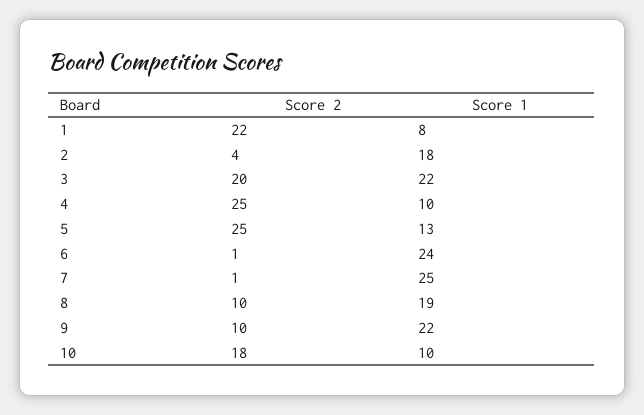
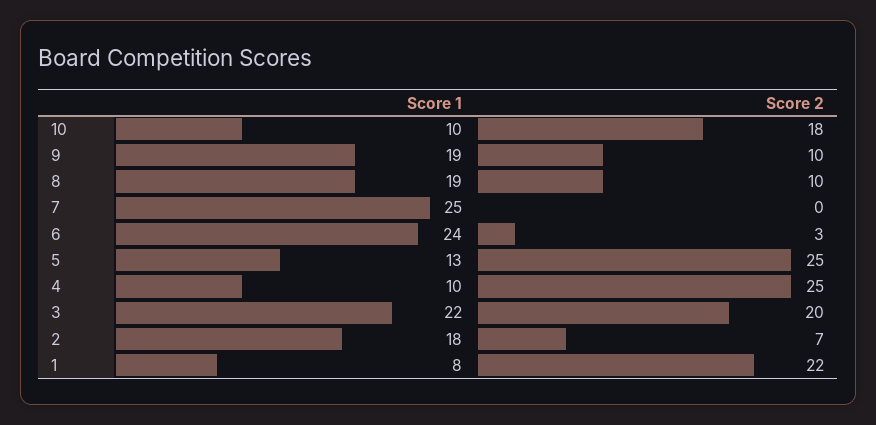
Score 2, 2: 4 -> 7
Score 2, 6: 1 -> 3
Score 2, 7: 1 -> 0
Score 1, 9: 22 -> 19

